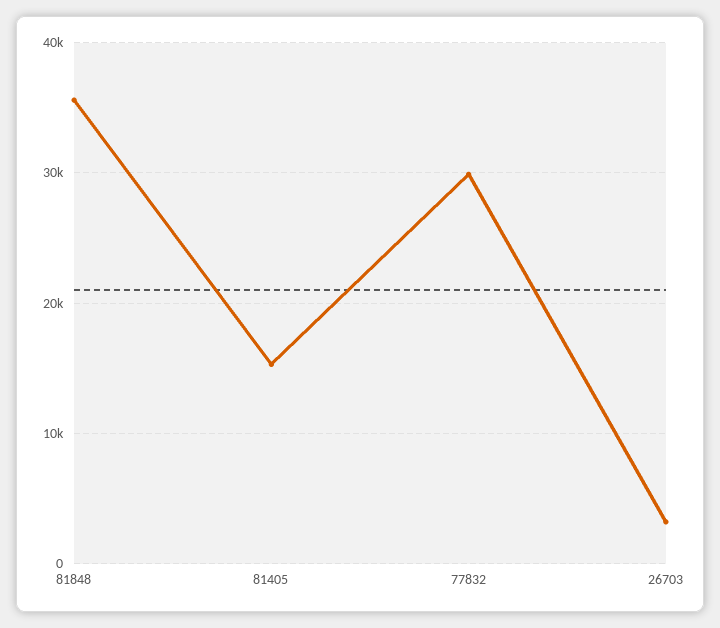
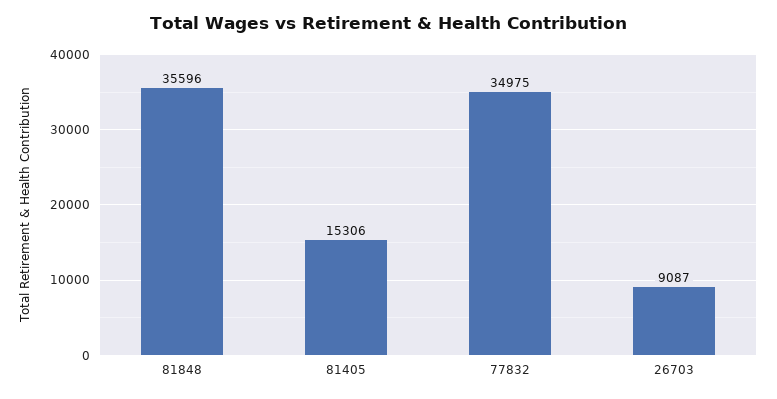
77832: 30000 -> 34975
26703: 3000 -> 9087

